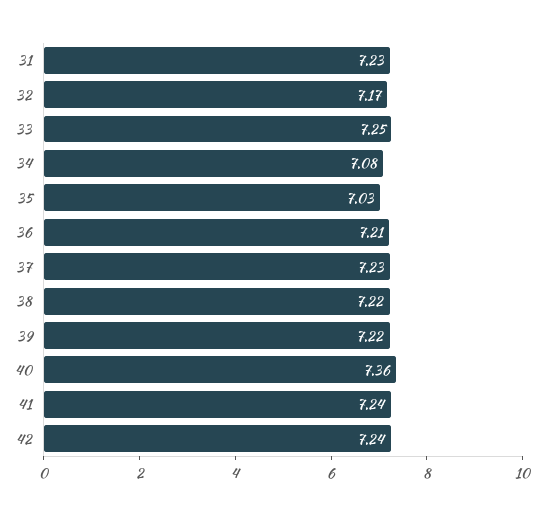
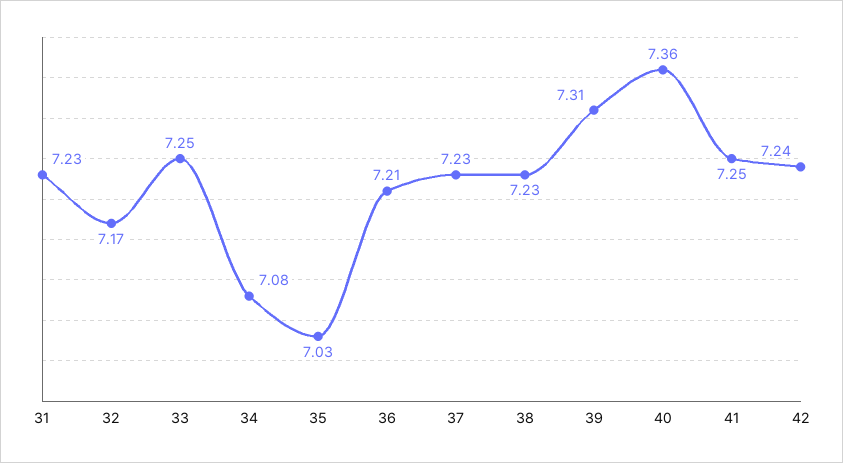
38: 7.22 -> 7.23
39: 7.22 -> 7.31
41: 7.24 -> 7.25

